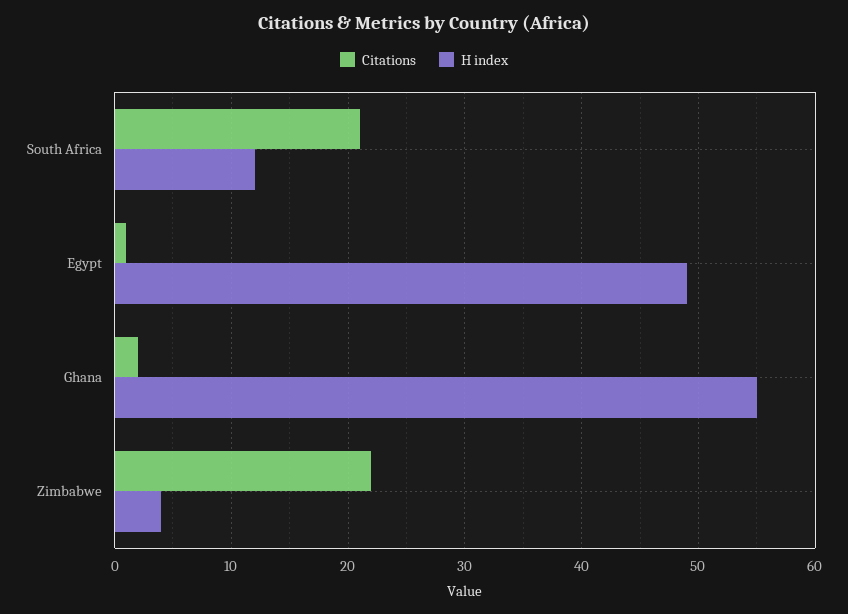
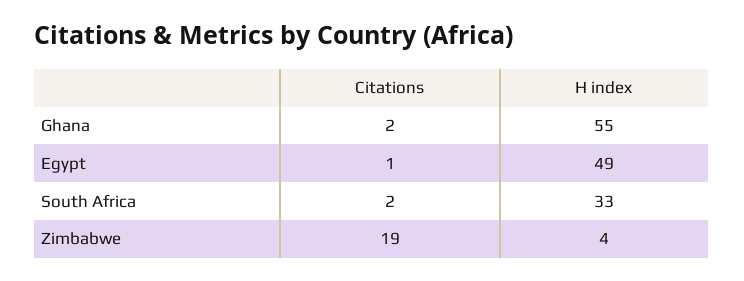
Citations, South Africa: 21 -> 2
H index, South Africa: 12 -> 33
Citations, Zimbabwe: 22 -> 19

